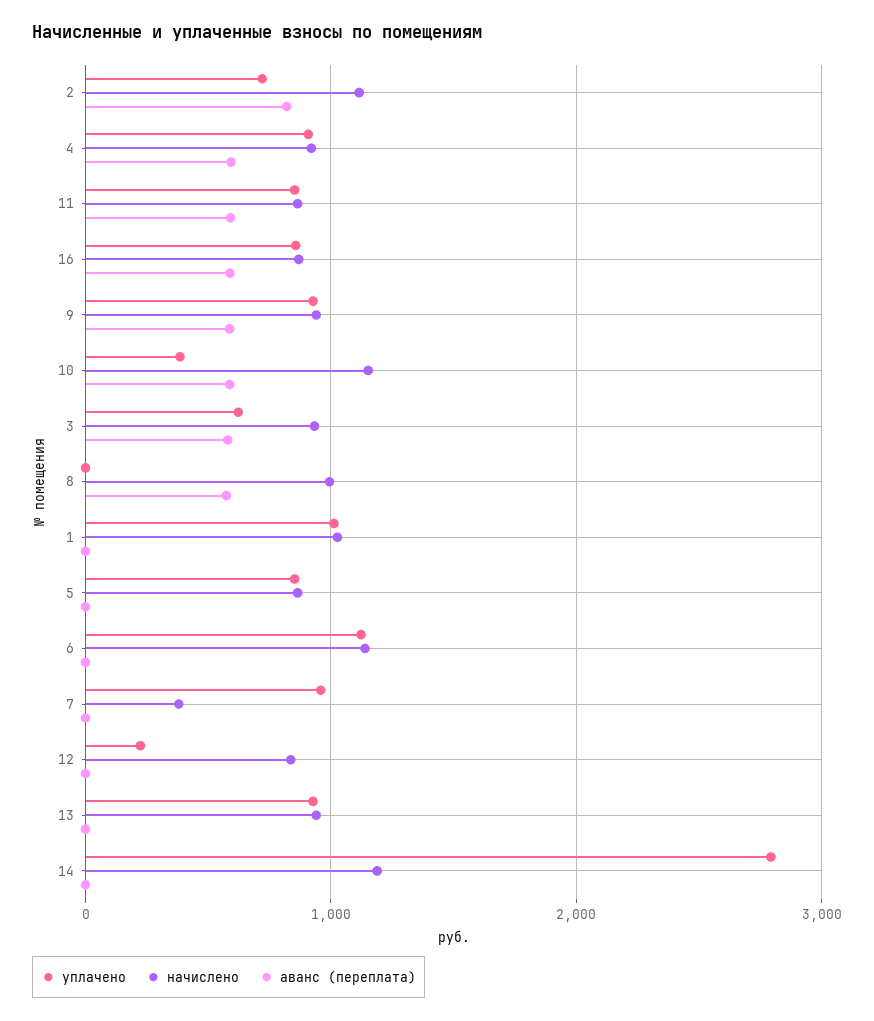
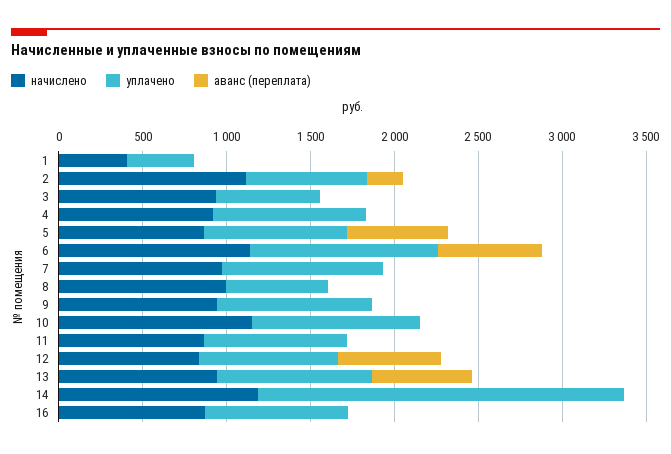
аванс (переплата), 2: 800 -> 200
аванс (переплата), 4: 600 -> 0
аванс (переплата), 11: 600 -> 0
аванс (переплата), 16: 600 -> 0
аванс (переплата), 9: 600 -> 0
уплачено, 10: 400 -> 1000
аванс (переплата), 10: 600 -> 0
аванс (переплата), 3: 600 -> 0
уплачено, 8: 0 -> 600
аванс (переплата), 8: 600 -> 0
уплачено, 1: 1000 -> 400
начислено, 1: 1000 -> 400
аванс (переплата), 5: 0 -> 600
аванс (переплата), 6: 0 -> 600
начислено, 7: 400 -> 1000
уплачено, 12: 200 -> 800
аванс (переплата), 12: 0 -> 600
аванс (переплата), 13: 0 -> 600
уплачено, 14: 2800 -> 2200

